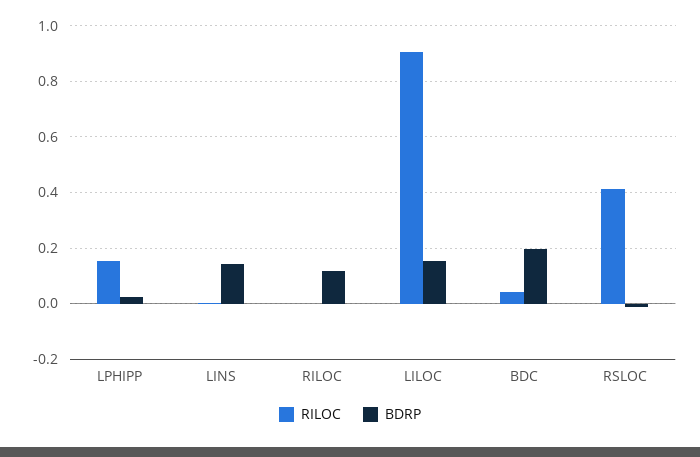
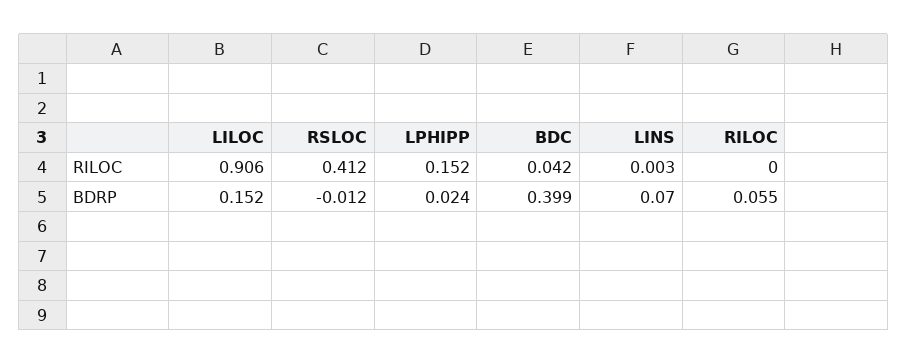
BDRP, LINS: 0.15 -> 0.07
BDRP, RILOC: 0.125 -> 0.055
BDRP, BDC: 0.2 -> 0.399

